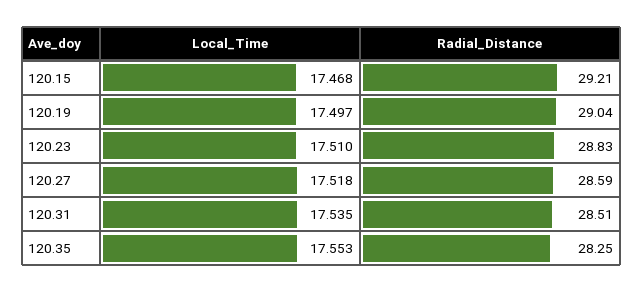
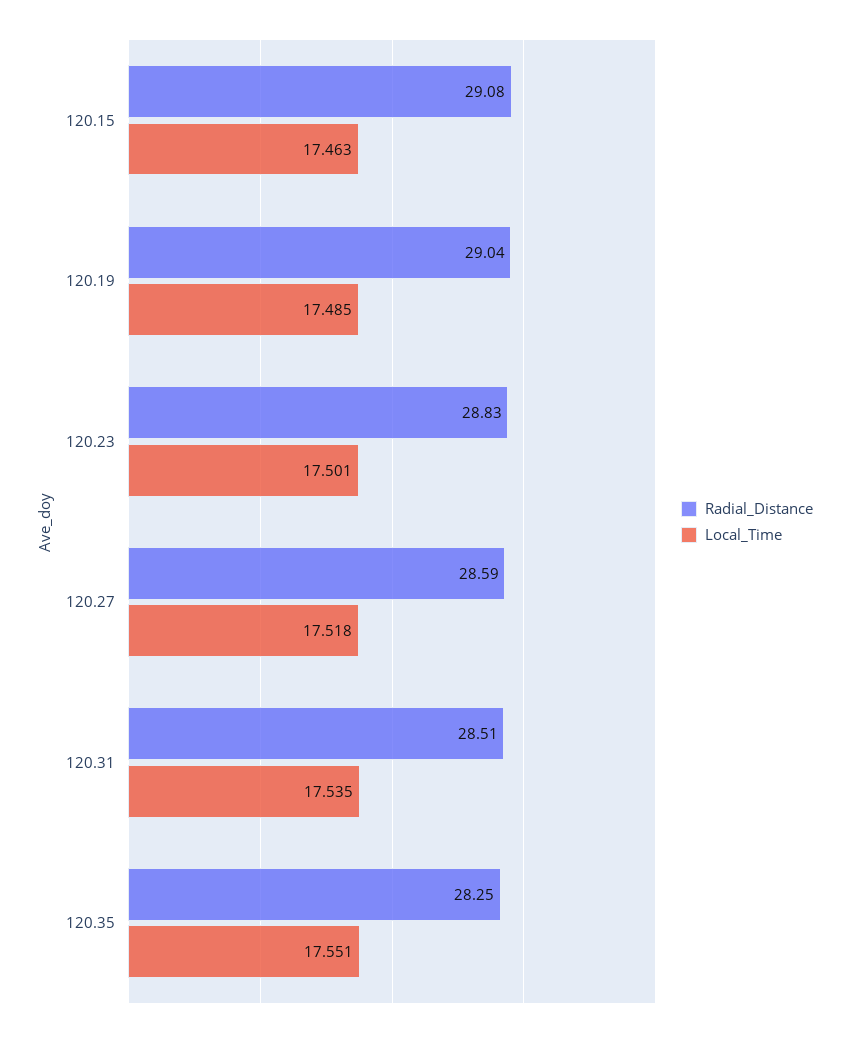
Local_Time, 120.15: 17.468 -> 17.463
Radial_Distance, 120.15: 29.21 -> 29.08
Local_Time, 120.19: 17.497 -> 17.485
Local_Time, 120.23: 17.51 -> 17.501
Local_Time, 120.35: 17.553 -> 17.551

